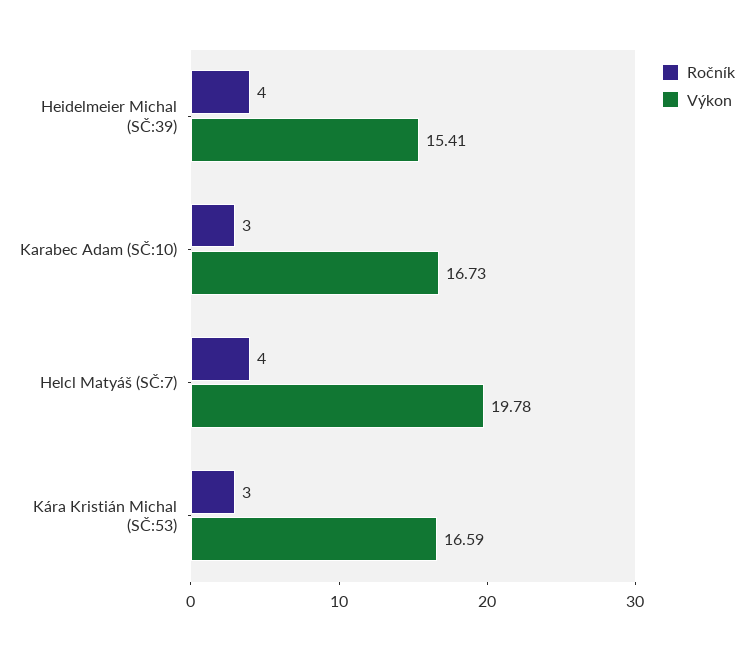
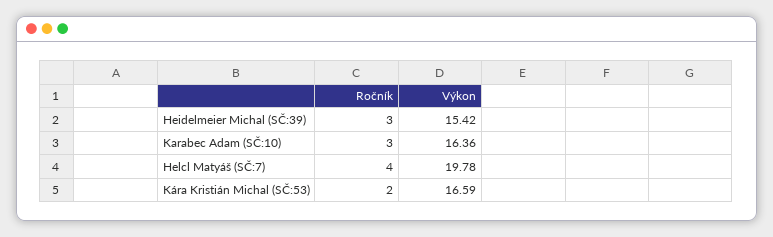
Ročník, Heidelmeier Michal (SČ:39): 4 -> 3
Výkon, Heidelmeier Michal (SČ:39): 15.41 -> 15.42
Výkon, Karabec Adam (SČ:10): 16.73 -> 16.36
Ročník, Kára Kristián Michal (SČ:53): 3 -> 2

